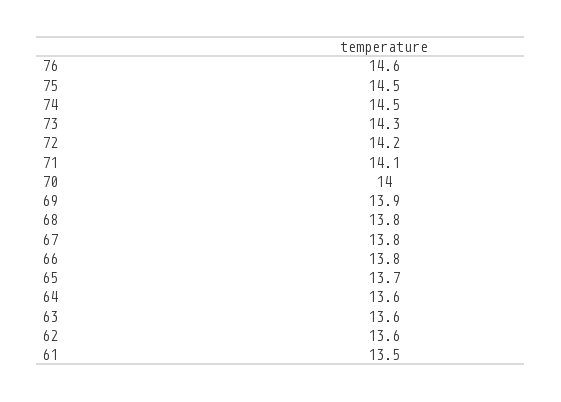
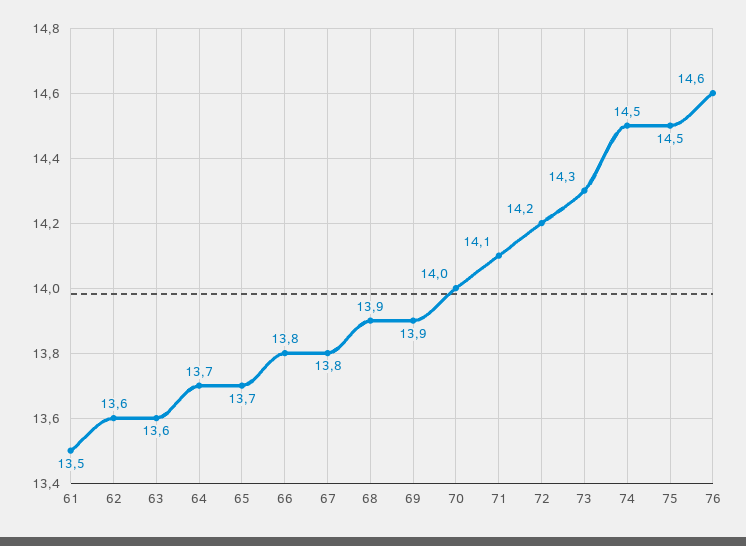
68: 13.8 -> 13.9
64: 13.6 -> 13.7

